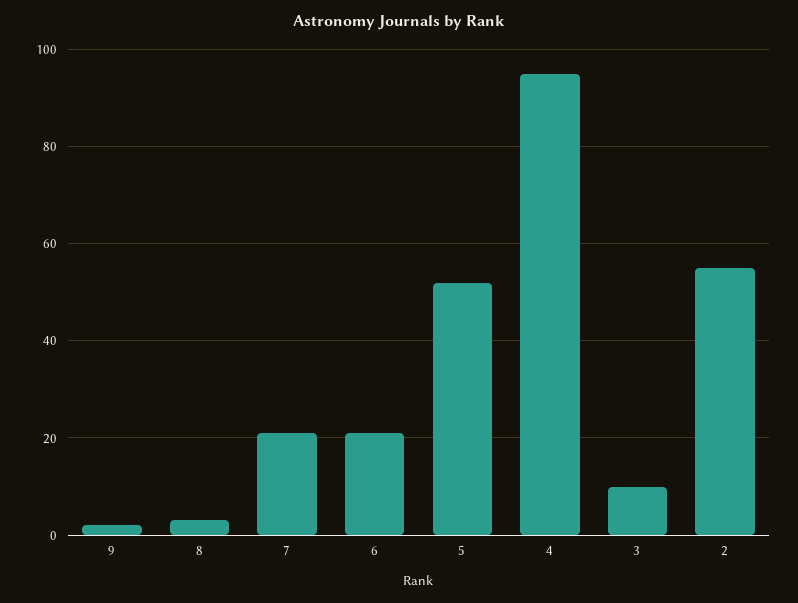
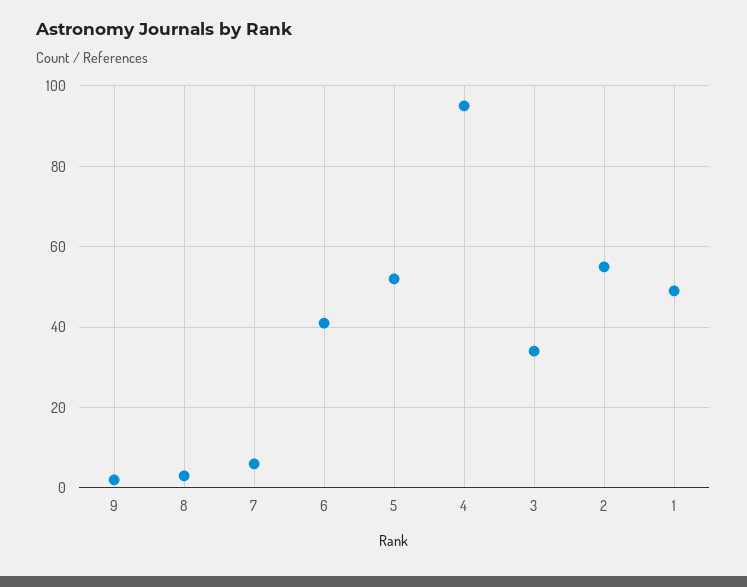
7: 20 -> 5
6: 20 -> 40
3: 10 -> 35
1: none -> 50

